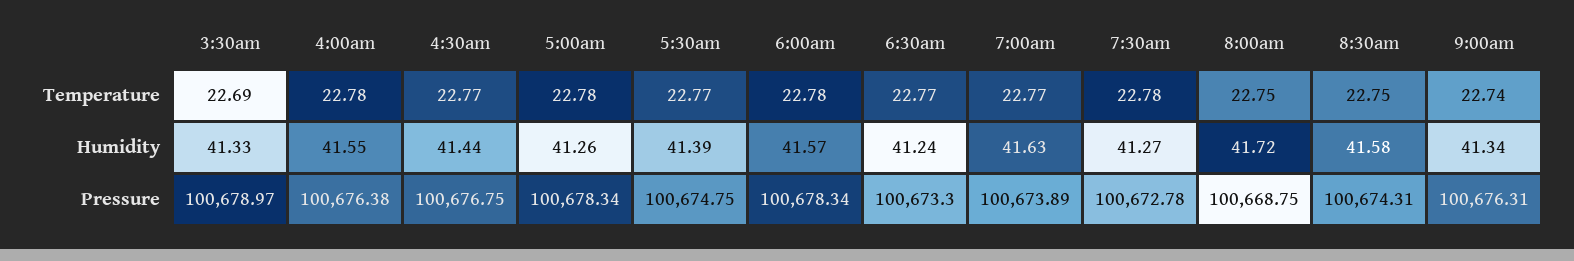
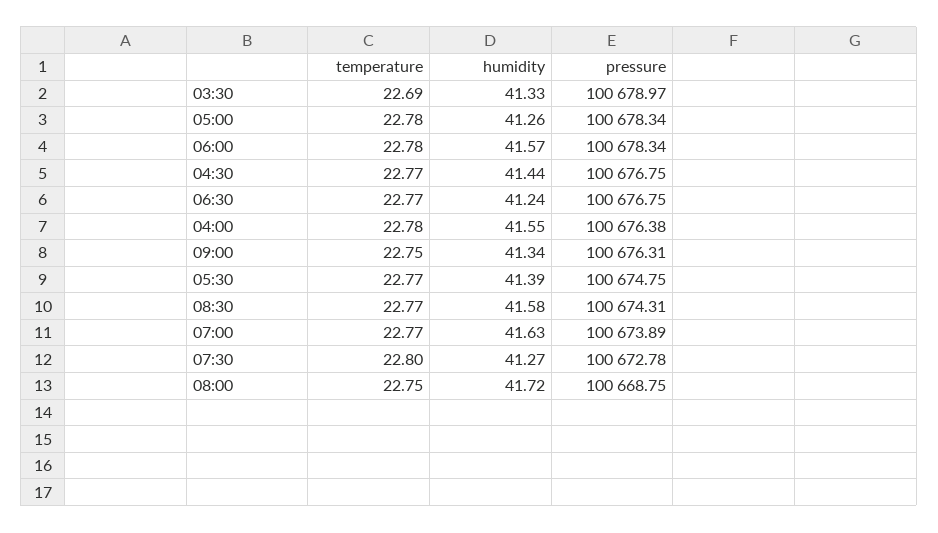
7:30am, Temperature: 22.78 -> 22.8
8:30am, Temperature: 22.75 -> 22.77
9:00am, Temperature: 22.74 -> 22.75
6:30am, Pressure: 100673.3 -> 100676.75

